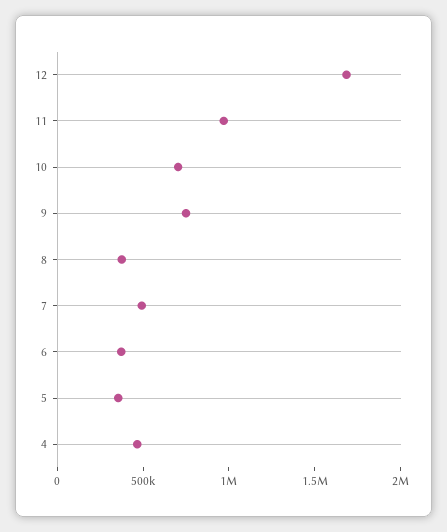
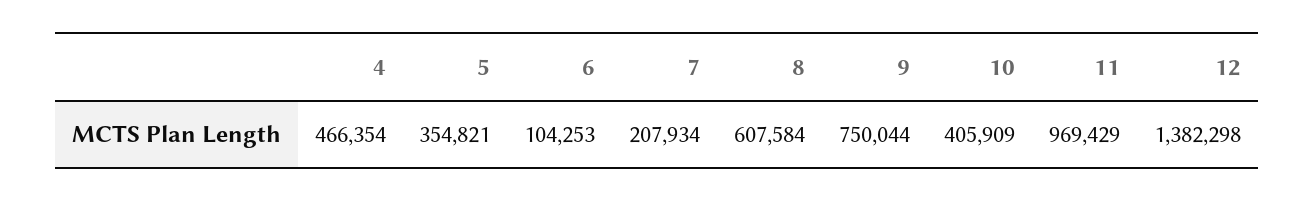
12: 1700000 -> 1382298
10: 700000 -> 405909
8: 400000 -> 607584
7: 500000 -> 207934
6: 400000 -> 104253

